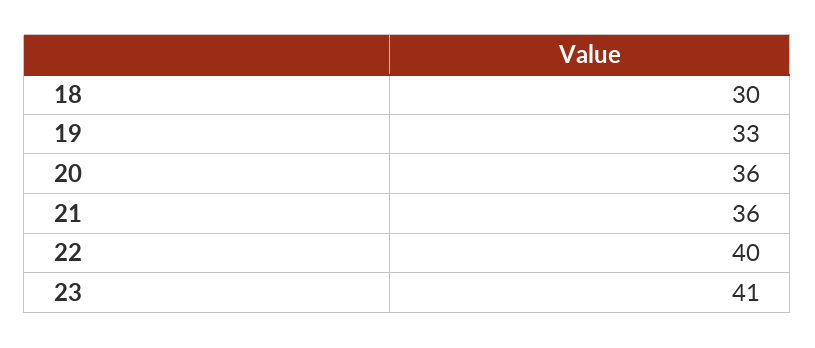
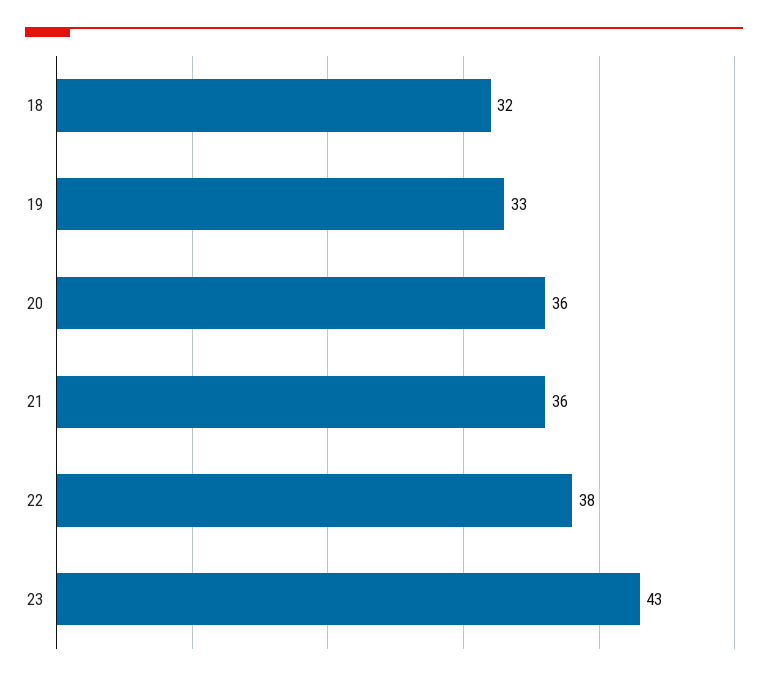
18: 30 -> 32
22: 40 -> 38
23: 41 -> 43

